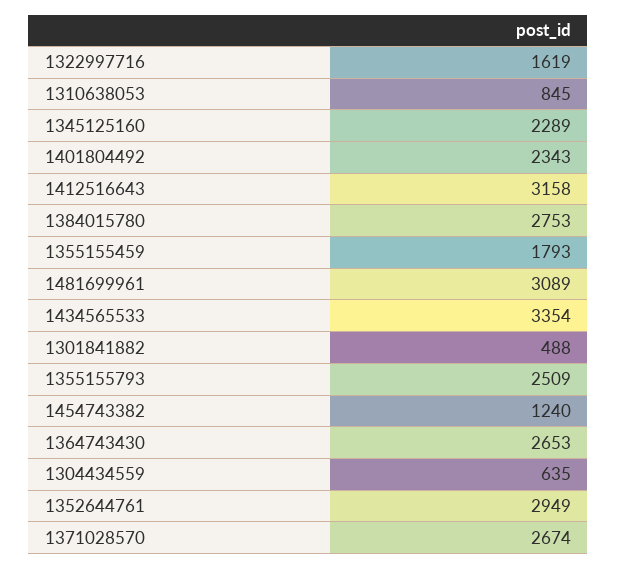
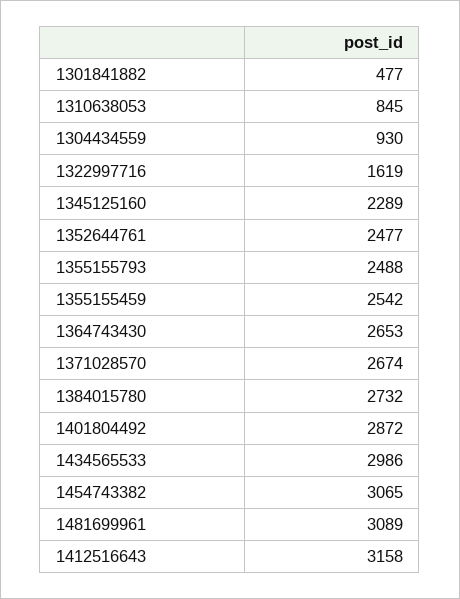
1401804492: 2343 -> 2872
1384015780: 2753 -> 2732
1355155459: 1793 -> 2542
1434565533: 3354 -> 2986
1301841882: 488 -> 477
1355155793: 2509 -> 2488
1454743382: 1240 -> 3065
1304434559: 635 -> 930
1352644761: 2949 -> 2477

